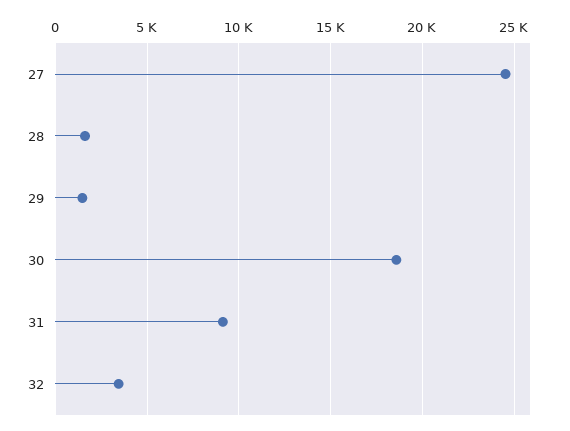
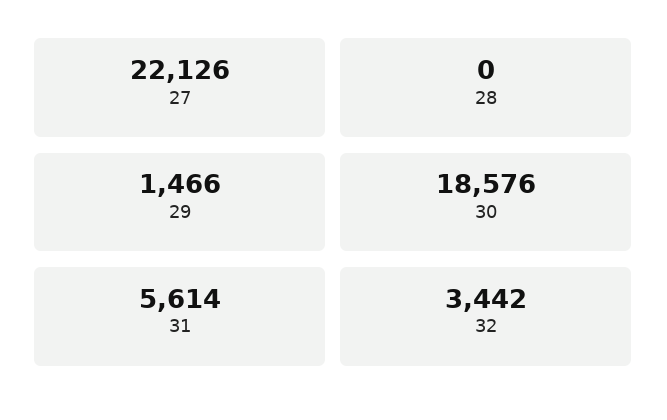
27: 24500 -> 22126
28: 1500 -> 0
31: 9000 -> 5614

